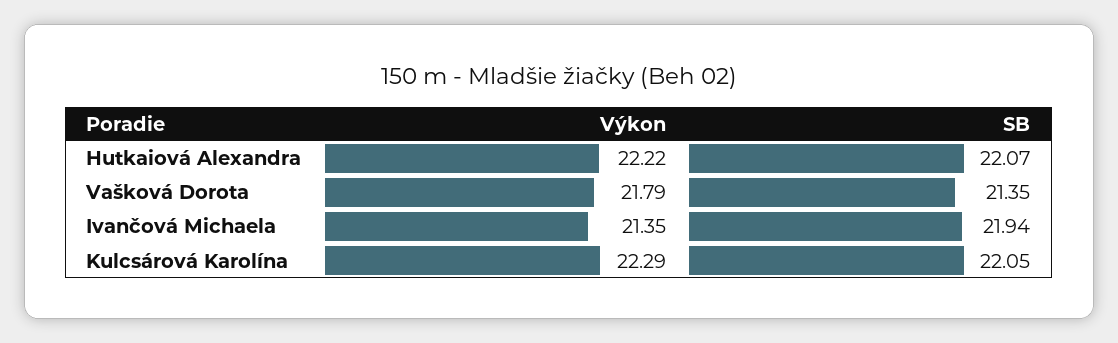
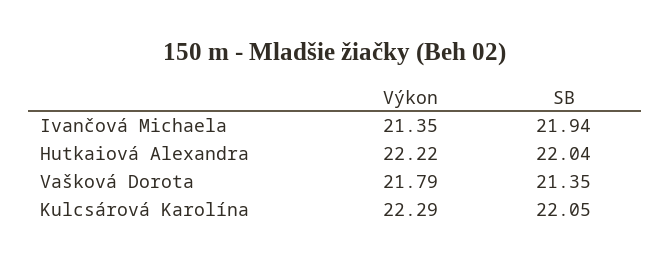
SB, Hutkaiová Alexandra: 22.07 -> 22.04

